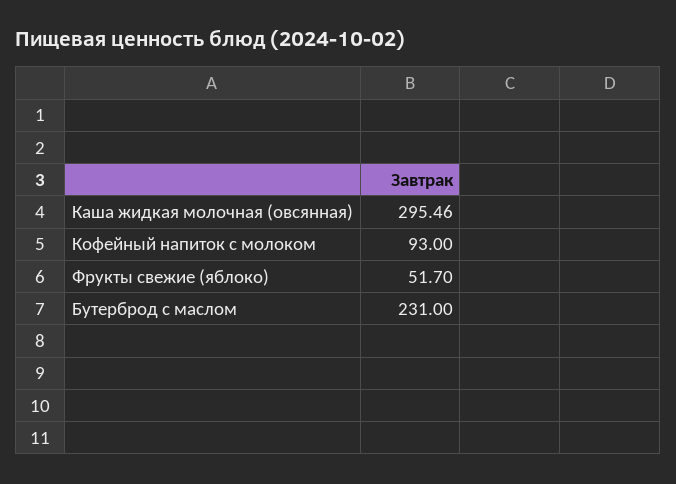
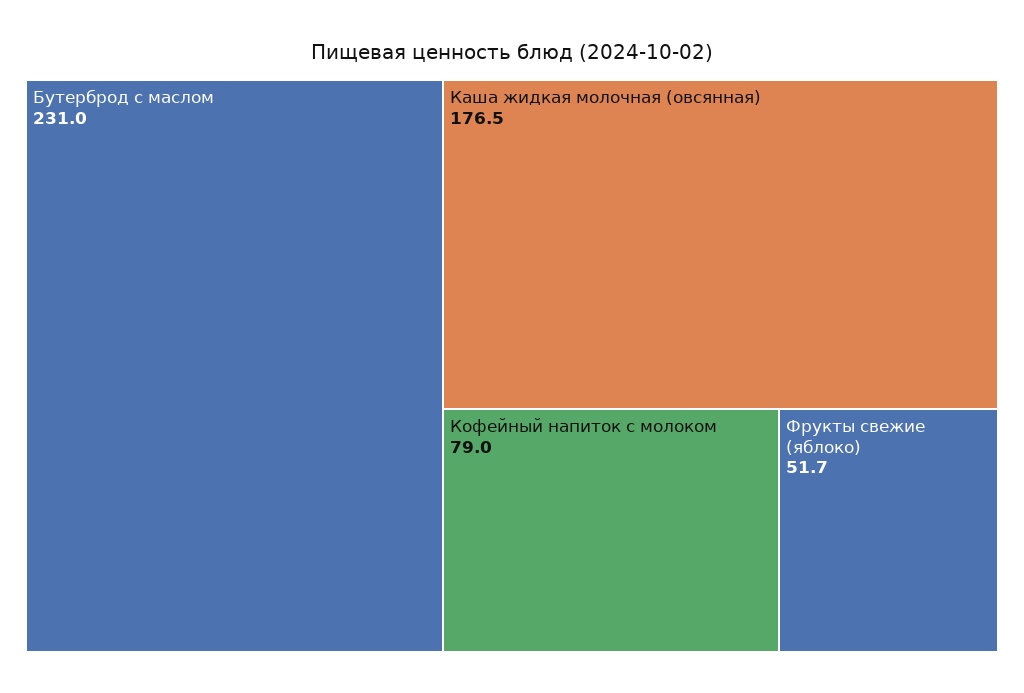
Каша жидкая молочная (овсянная): 295.46 -> 176.5
Кофейный напиток с молоком: 93 -> 79

